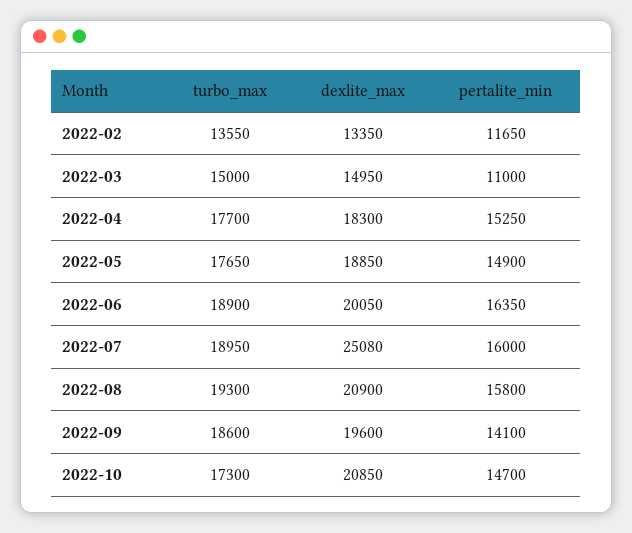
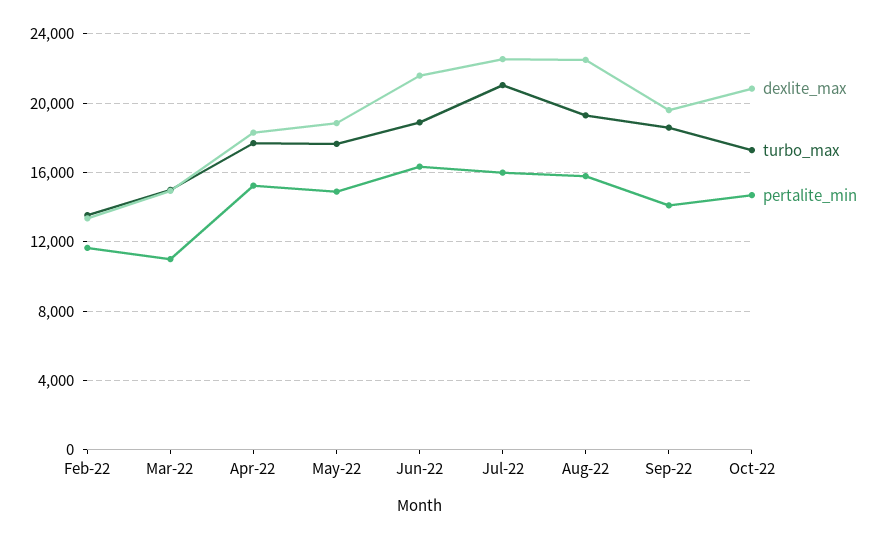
dexlite_max, 2022-06: 20050 -> 21500
turbo_max, 2022-07: 18950 -> 21000
dexlite_max, 2022-07: 25080 -> 22500
dexlite_max, 2022-08: 20900 -> 22500

